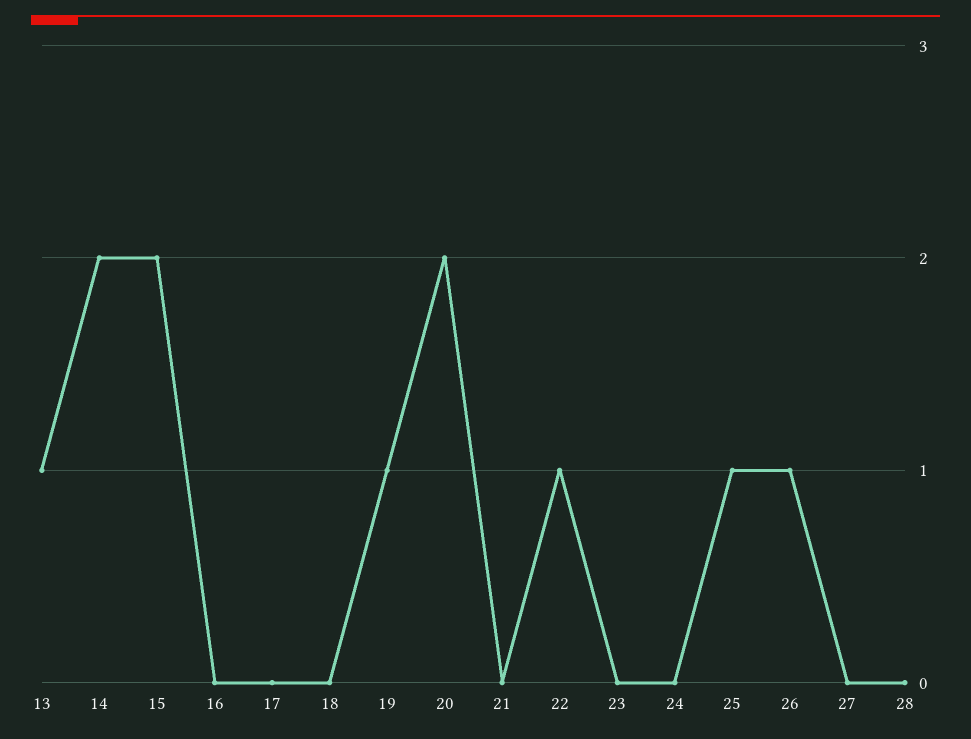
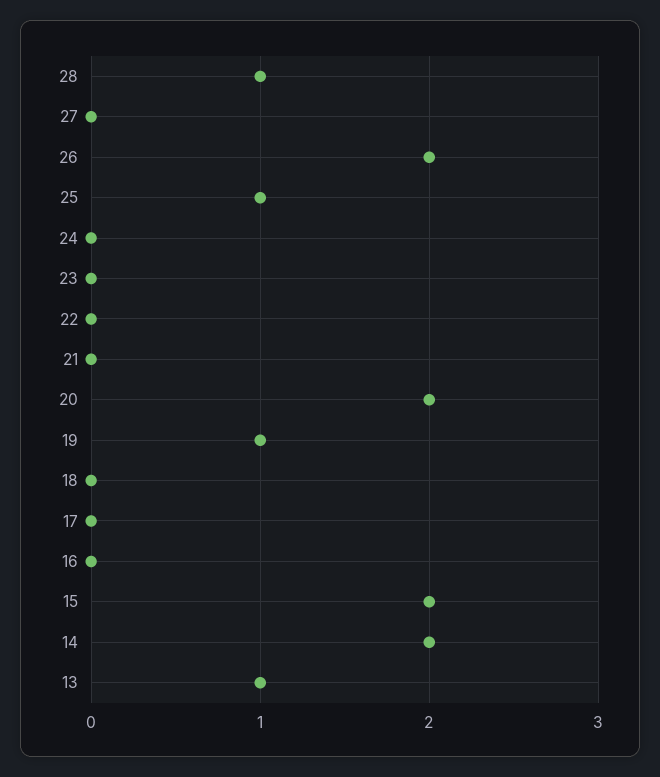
22: 1 -> 0
26: 1 -> 2
28: 0 -> 1

